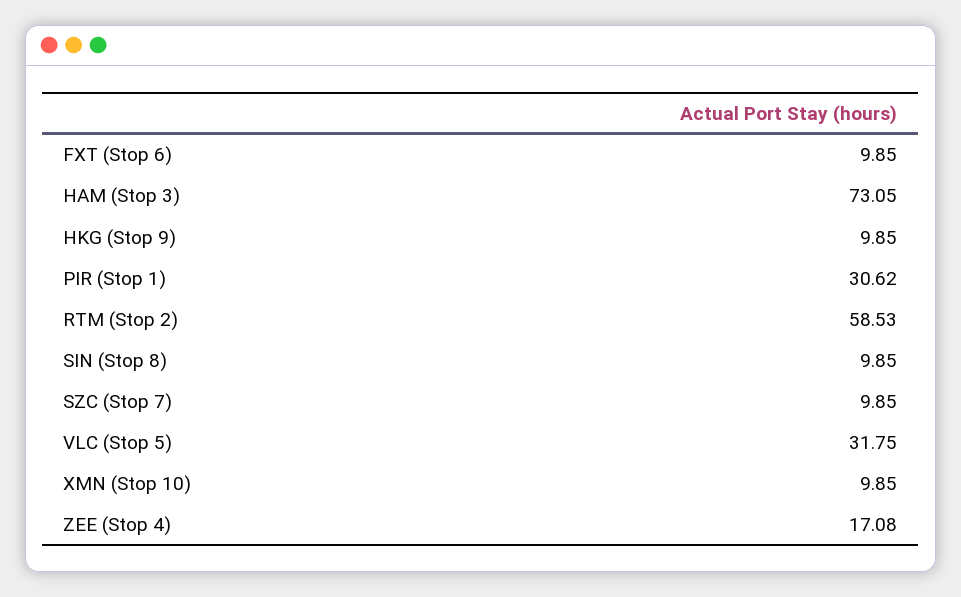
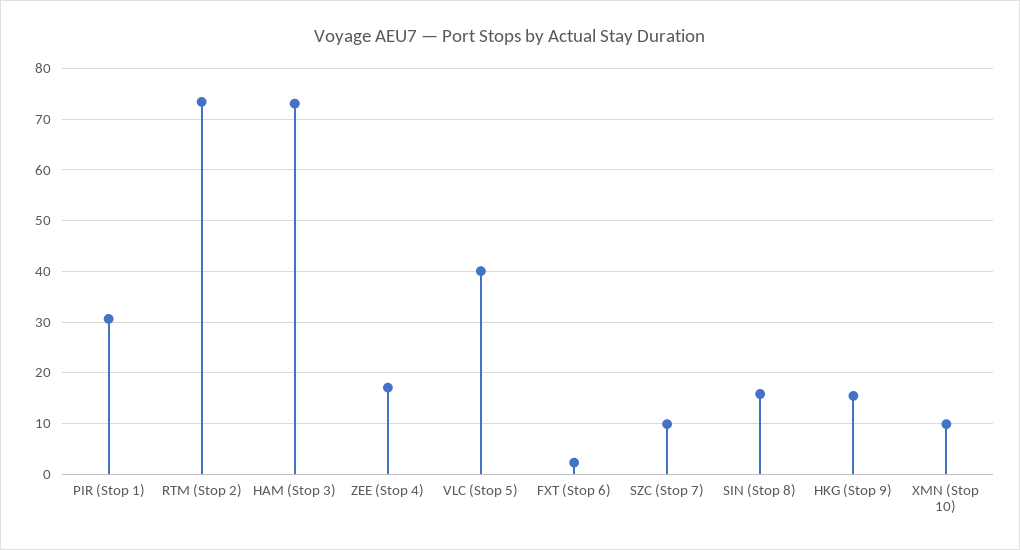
FXT (Stop 6): 9.85 -> 2
HKG (Stop 9): 9.85 -> 16
RTM (Stop 2): 58.53 -> 74
SIN (Stop 8): 9.85 -> 16
VLC (Stop 5): 31.75 -> 40

